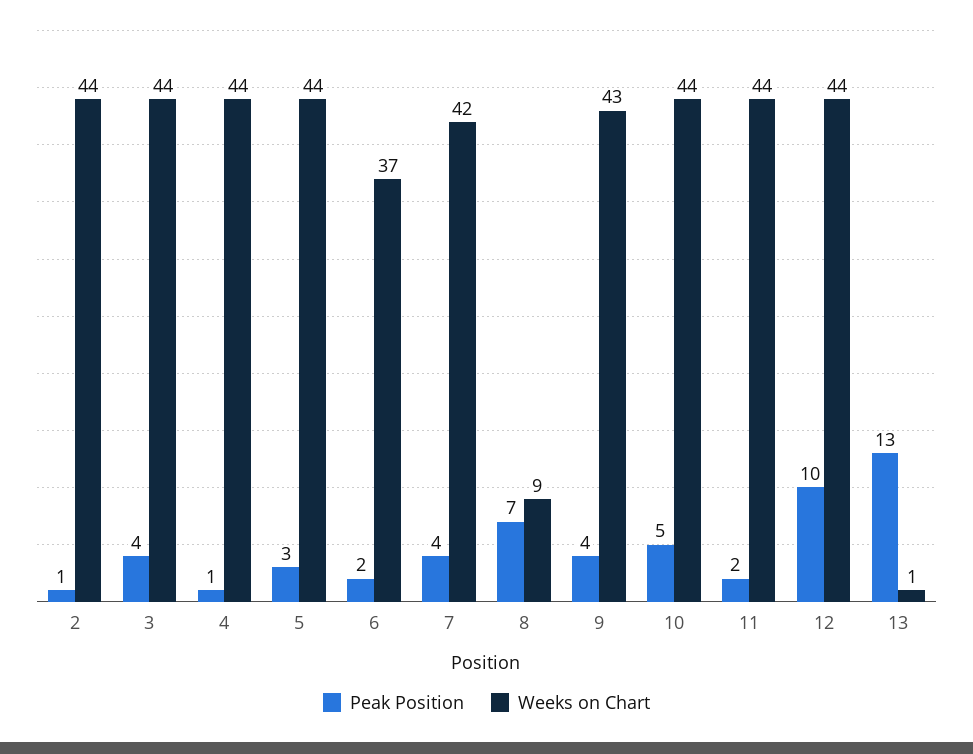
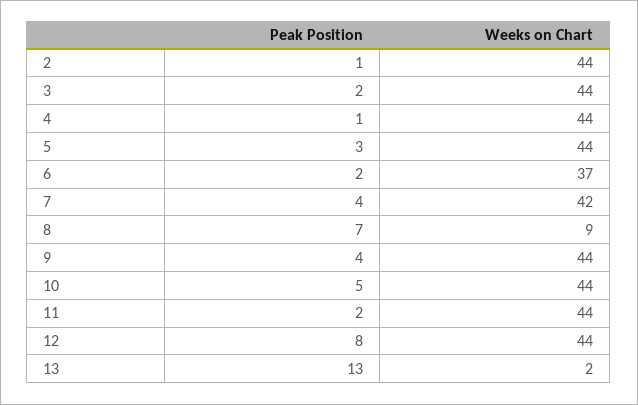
Peak Position, 3: 4 -> 2
Weeks on Chart, 9: 43 -> 44
Peak Position, 12: 10 -> 8
Weeks on Chart, 13: 1 -> 2

